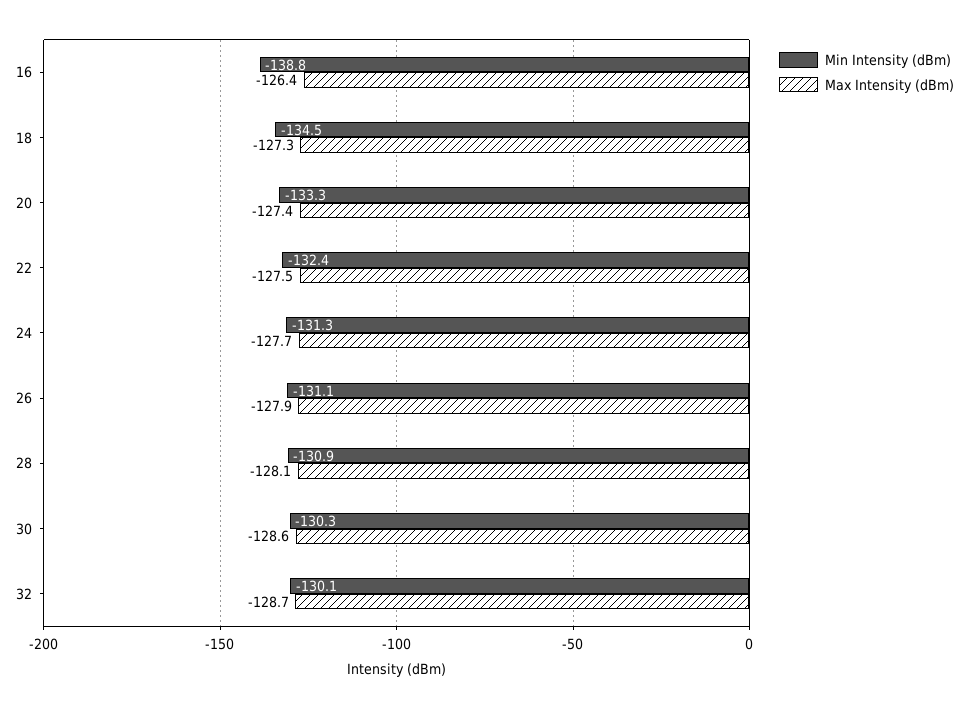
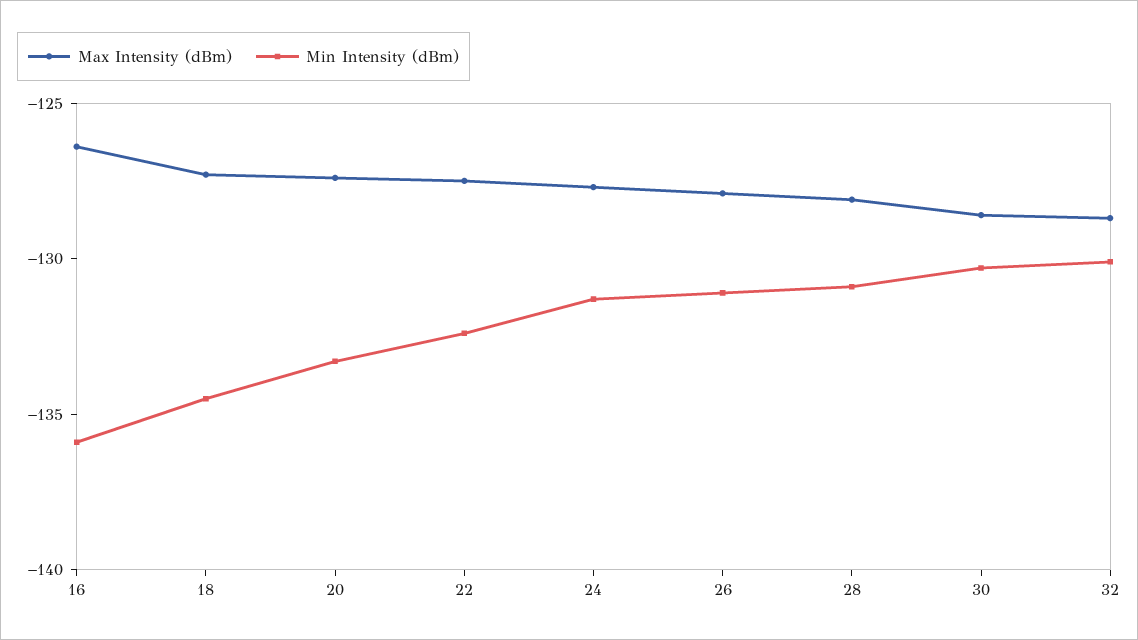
Min Intensity (dBm), 16: -138.8 -> -136

